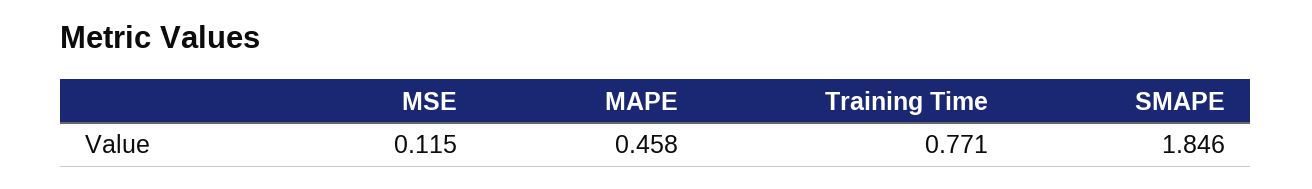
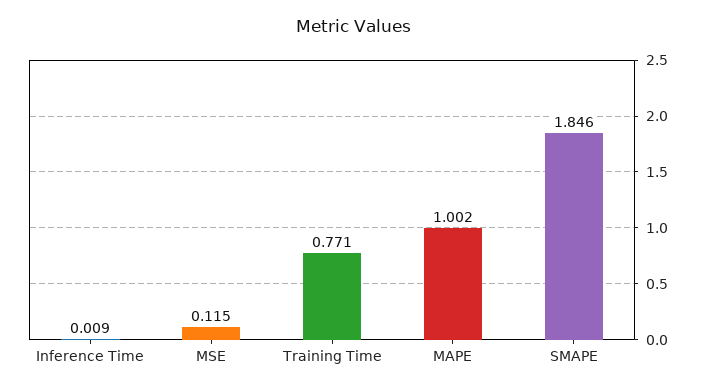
MAPE: 0.458 -> 1.002
Inference Time: none -> 0.009

